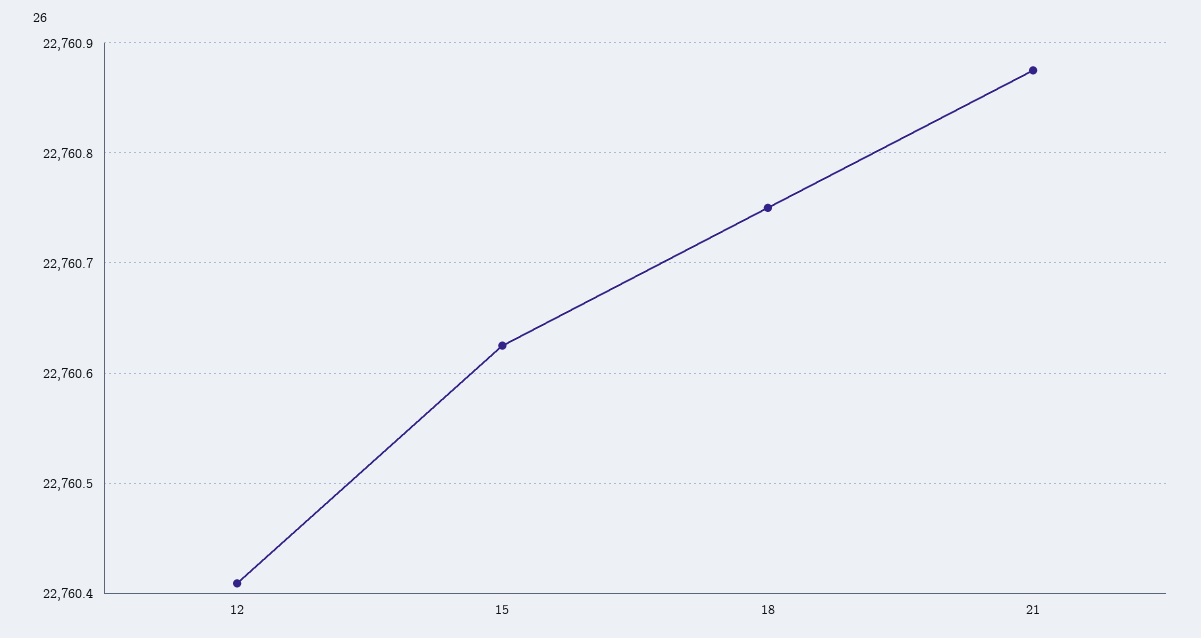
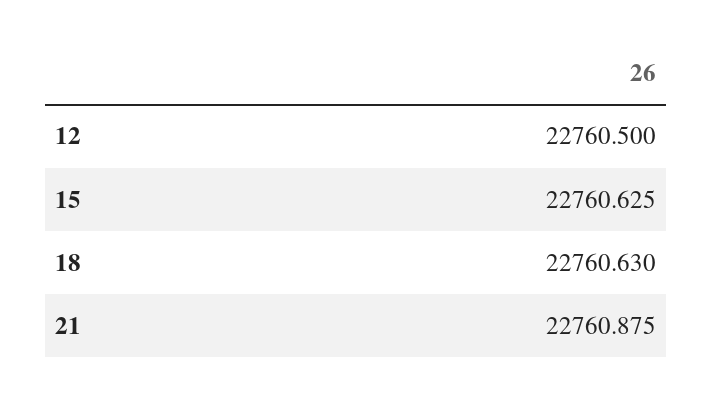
12: 22760.41 -> 22760.5
18: 22760.75 -> 22760.63

